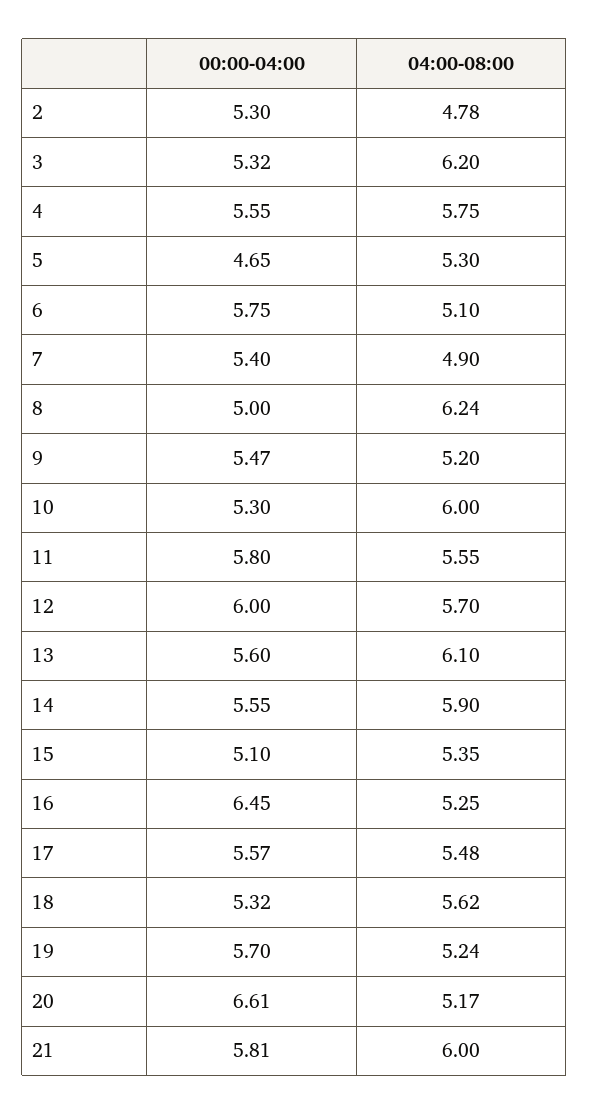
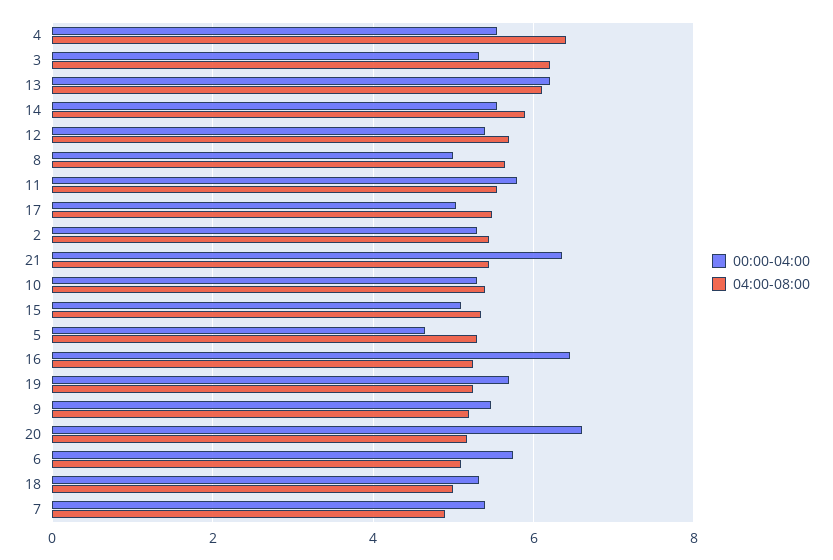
04:00-08:00, 2: 4.78 -> 5.4
04:00-08:00, 4: 5.75 -> 6.4
04:00-08:00, 8: 6.24 -> 5.6
04:00-08:00, 10: 6 -> 5.4
00:00-04:00, 12: 6 -> 5.4
00:00-04:00, 13: 5.6 -> 6.2
00:00-04:00, 17: 5.57 -> 5
04:00-08:00, 18: 5.62 -> 5
00:00-04:00, 21: 5.81 -> 6.4
04:00-08:00, 21: 6 -> 5.4

